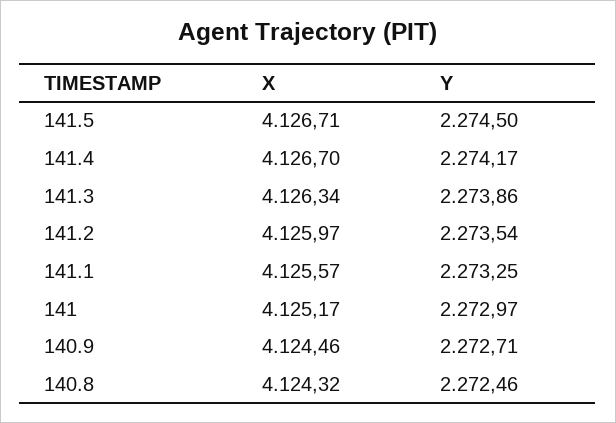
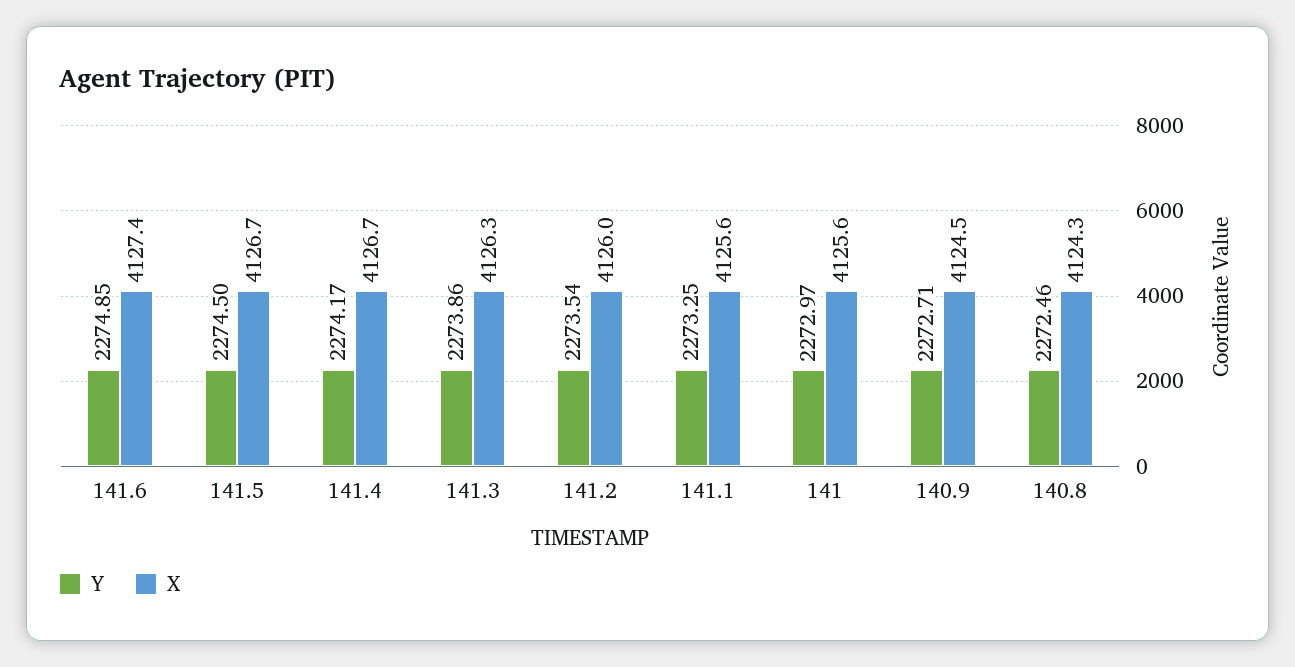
X, 141: 4125.17 -> 4125.6
Y, 141.6: none -> 2274.85
X, 141.6: none -> 4127.4

